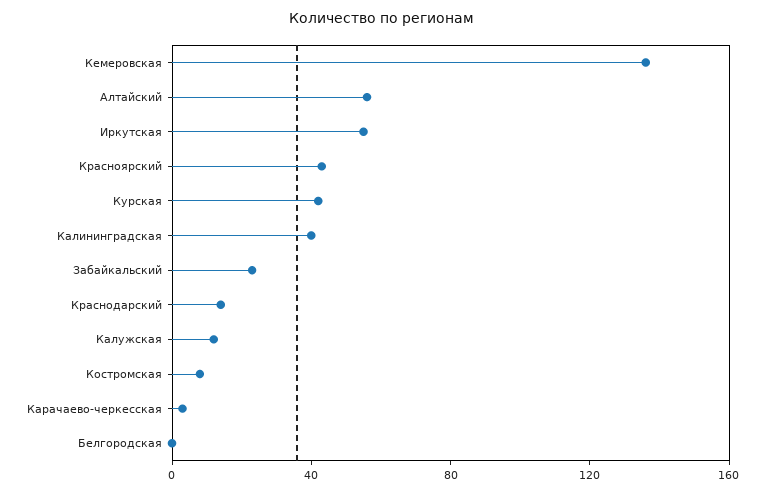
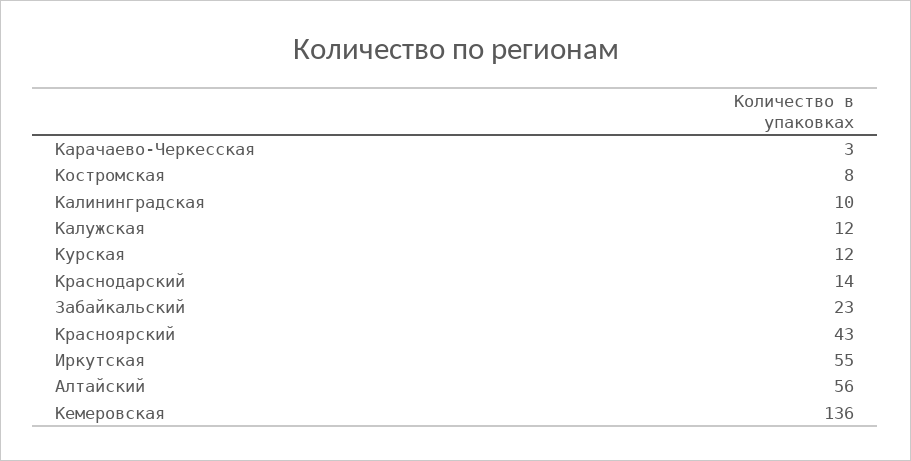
Курская: 40 -> 12
Калининградская: 40 -> 10
Белгородская: 0 -> none

